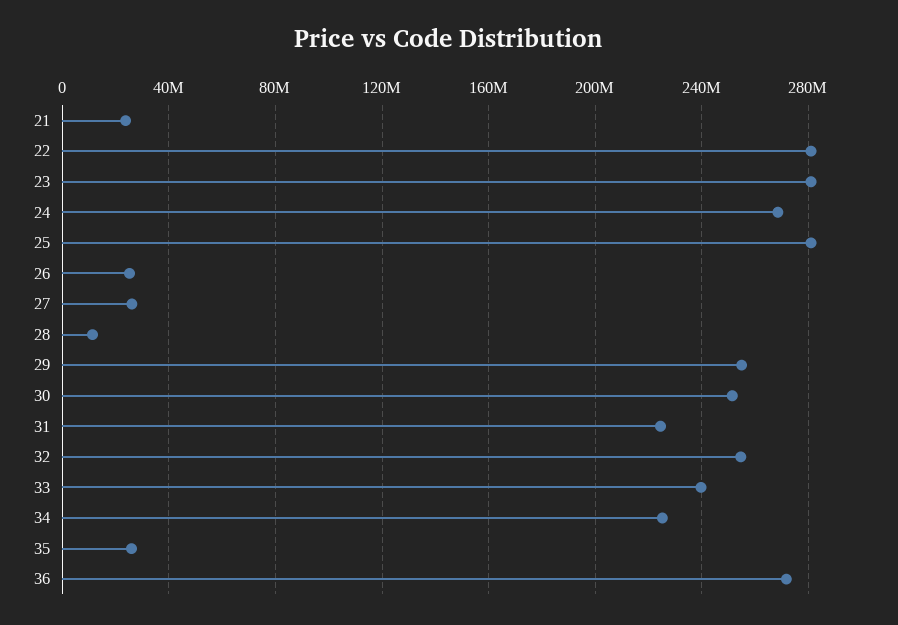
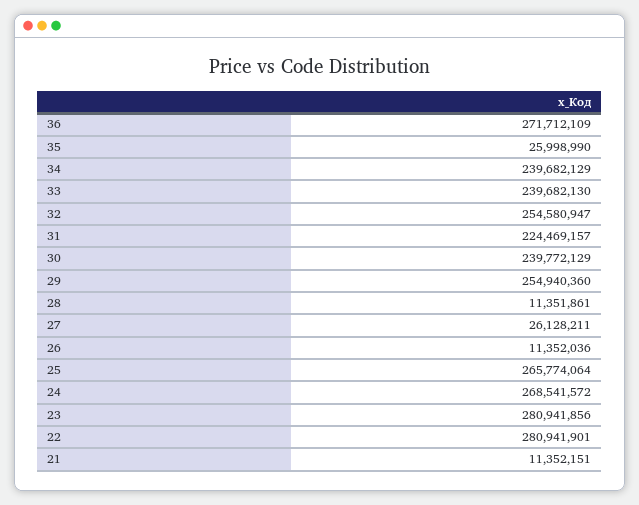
21: 25000000 -> 11352151
25: 280000000 -> 265774064
26: 25000000 -> 11352036
30: 250000000 -> 239772129
34: 225000000 -> 239682129

